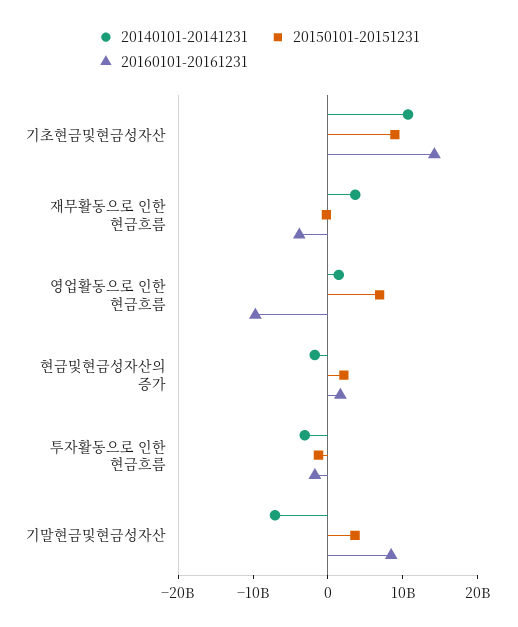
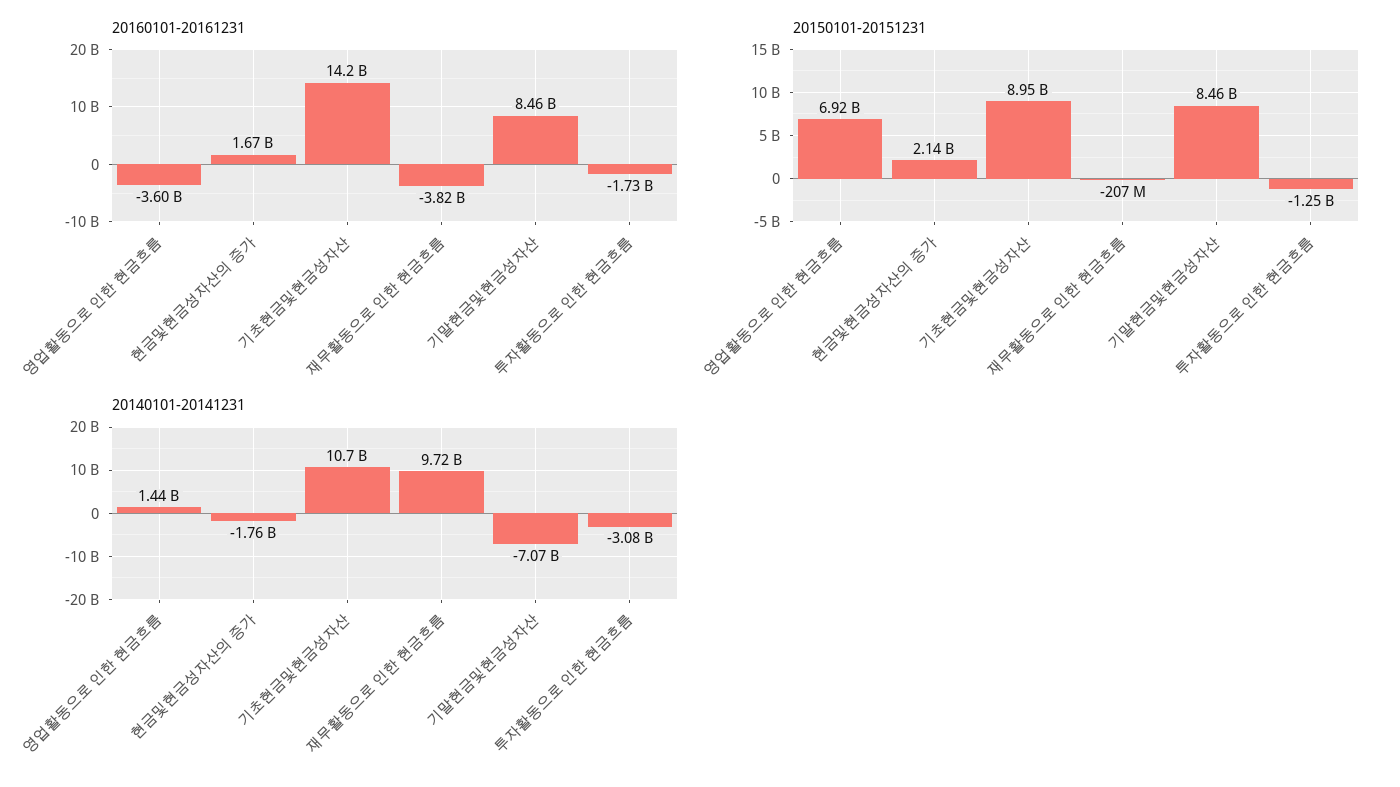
20140101-20141231, 재무활동으로 인한 현금흐름: 4000000000 -> 9720000000
20160101-20161231, 영업활동으로 인한 현금흐름: -10000000000 -> -3600000000
20150101-20151231, 기말현금및현금성자산: 4000000000 -> 8460000000

